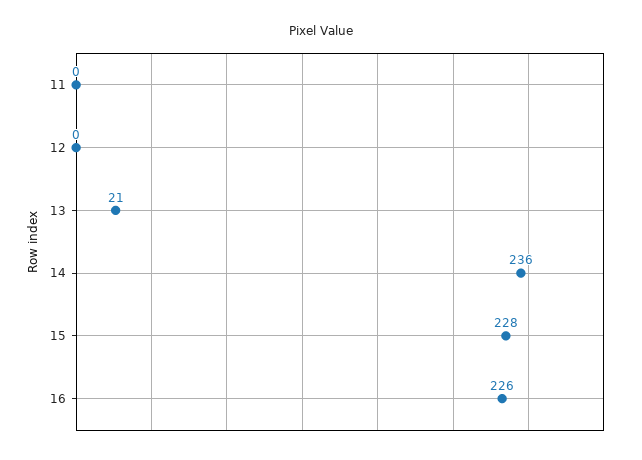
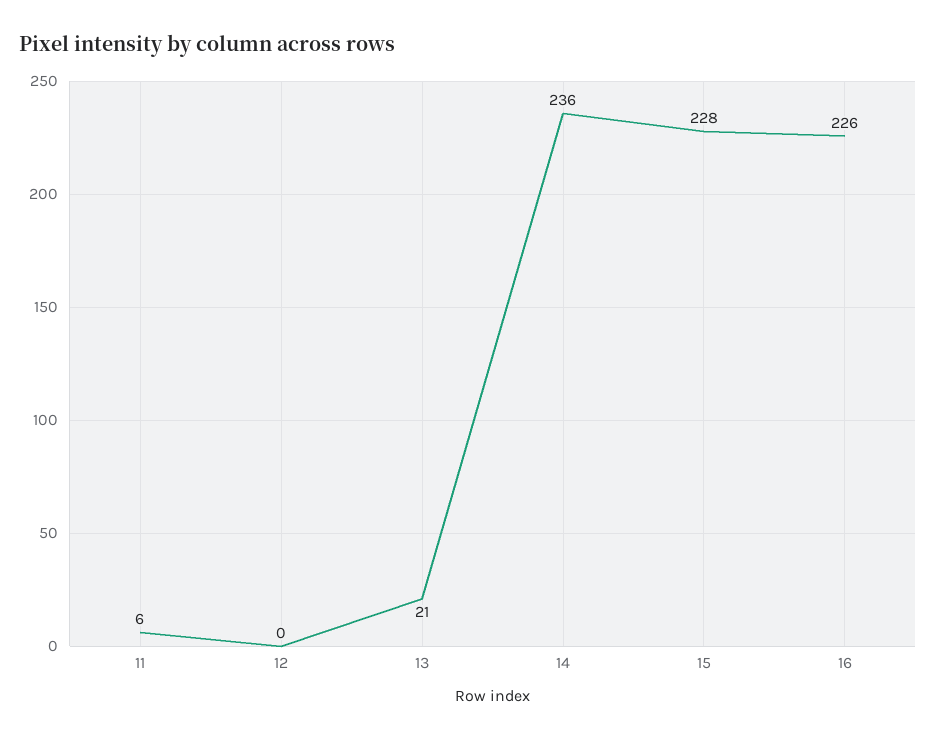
11: 0 -> 6

